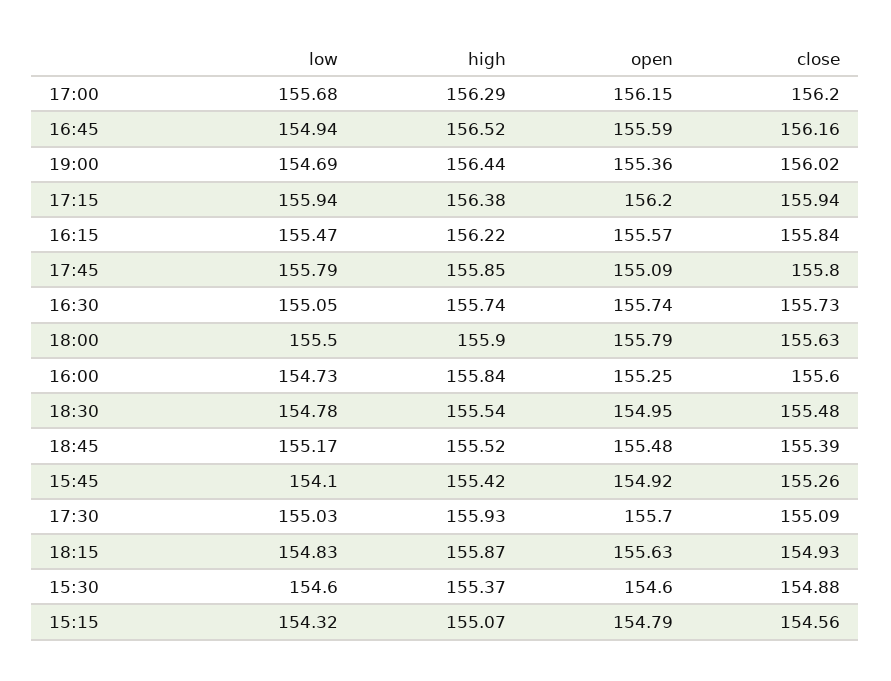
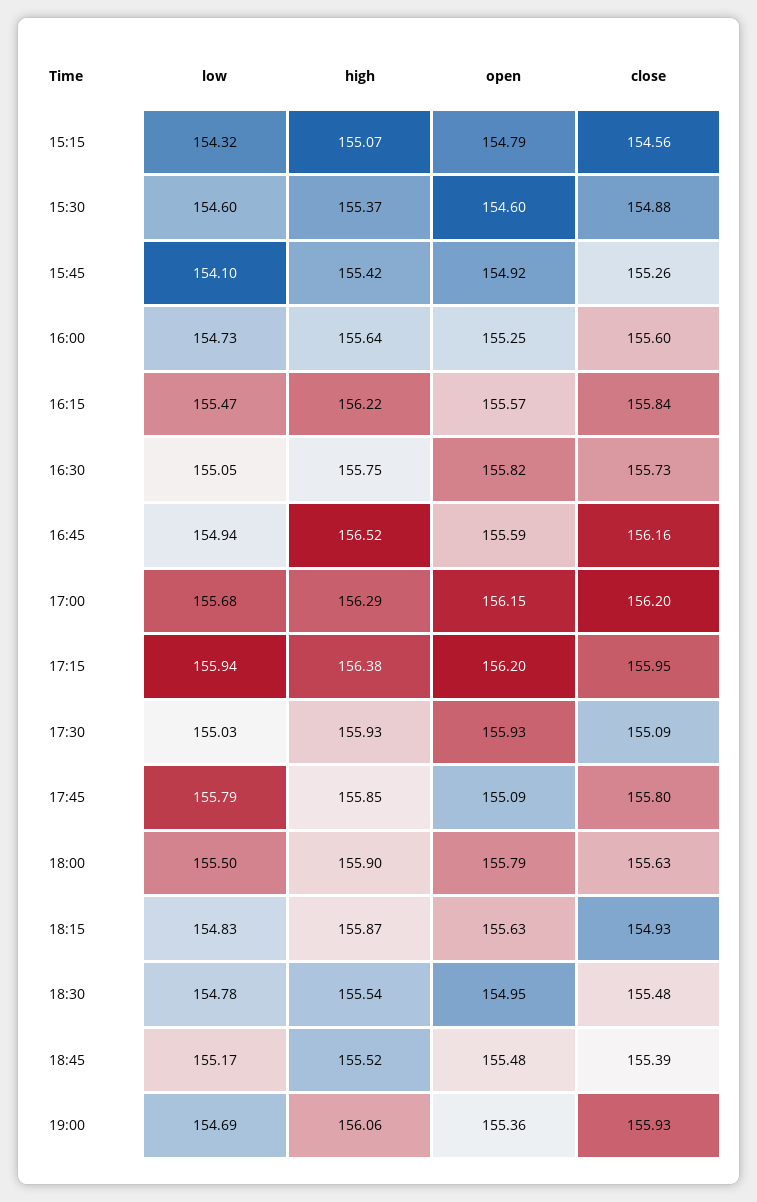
high, 19:00: 156.44 -> 156.06
close, 19:00: 156.02 -> 155.93
close, 17:15: 155.94 -> 155.95
high, 16:30: 155.74 -> 155.75
open, 16:30: 155.74 -> 155.82
high, 16:00: 155.84 -> 155.64
open, 17:30: 155.7 -> 155.93

